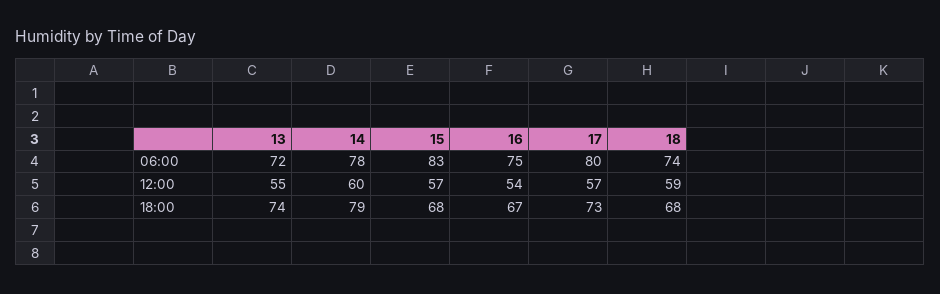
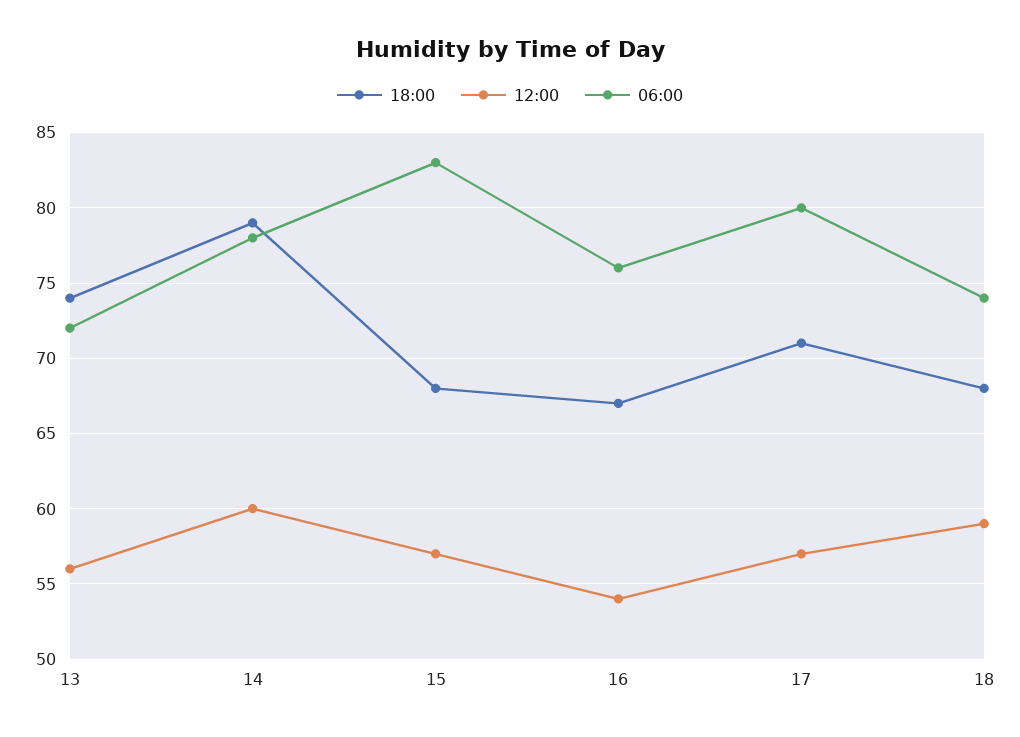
06:00, 16: 75 -> 76
12:00, 13: 55 -> 56
18:00, 17: 73 -> 71

